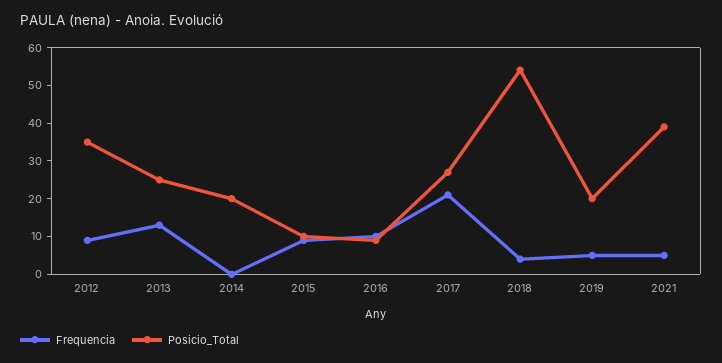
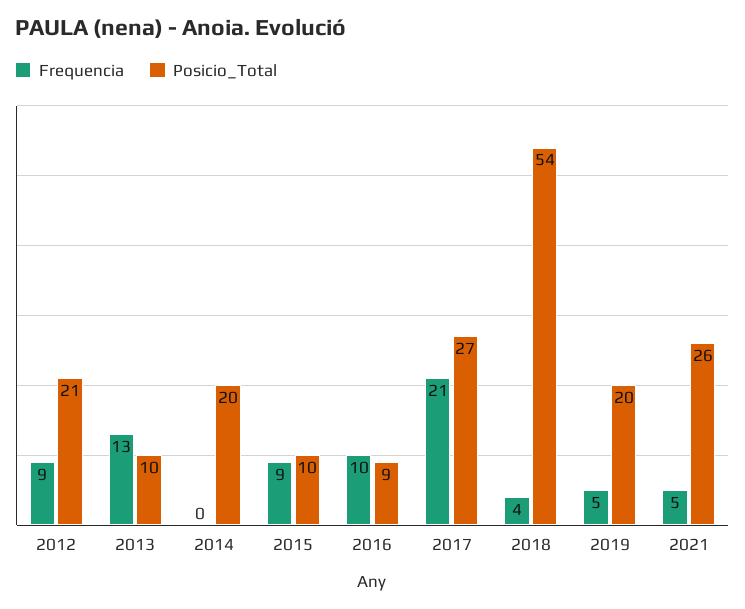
Posicio_Total, 2012: 35 -> 21
Posicio_Total, 2013: 25 -> 10
Posicio_Total, 2021: 40 -> 26

